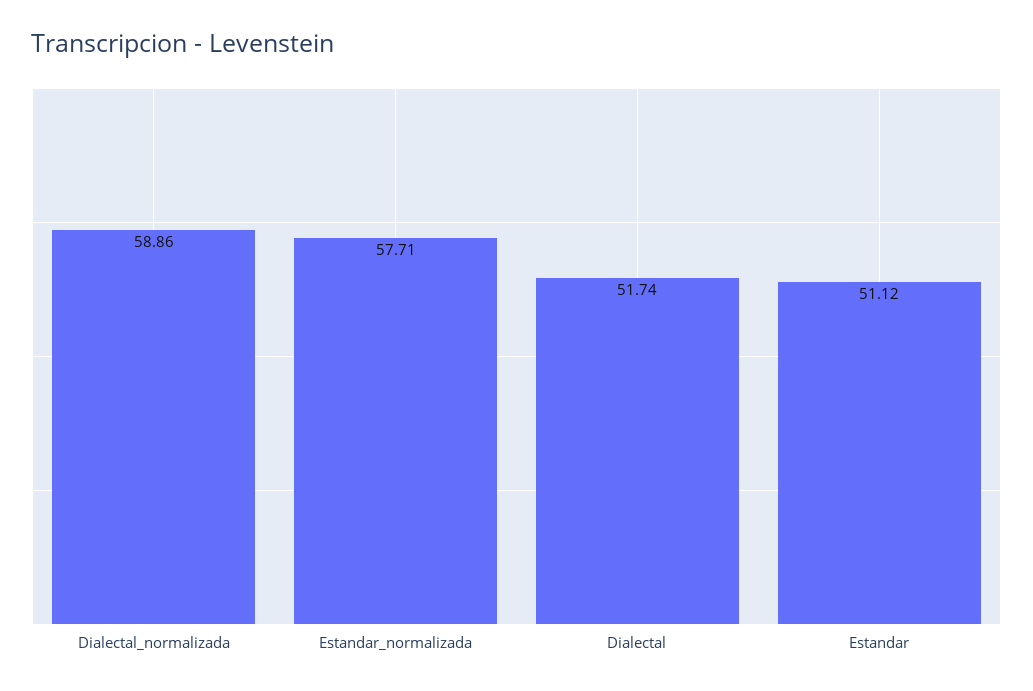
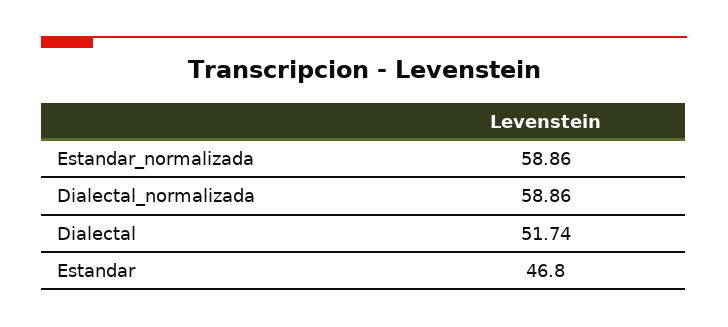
Estandar_normalizada: 57.71 -> 58.86
Estandar: 51.12 -> 46.8

